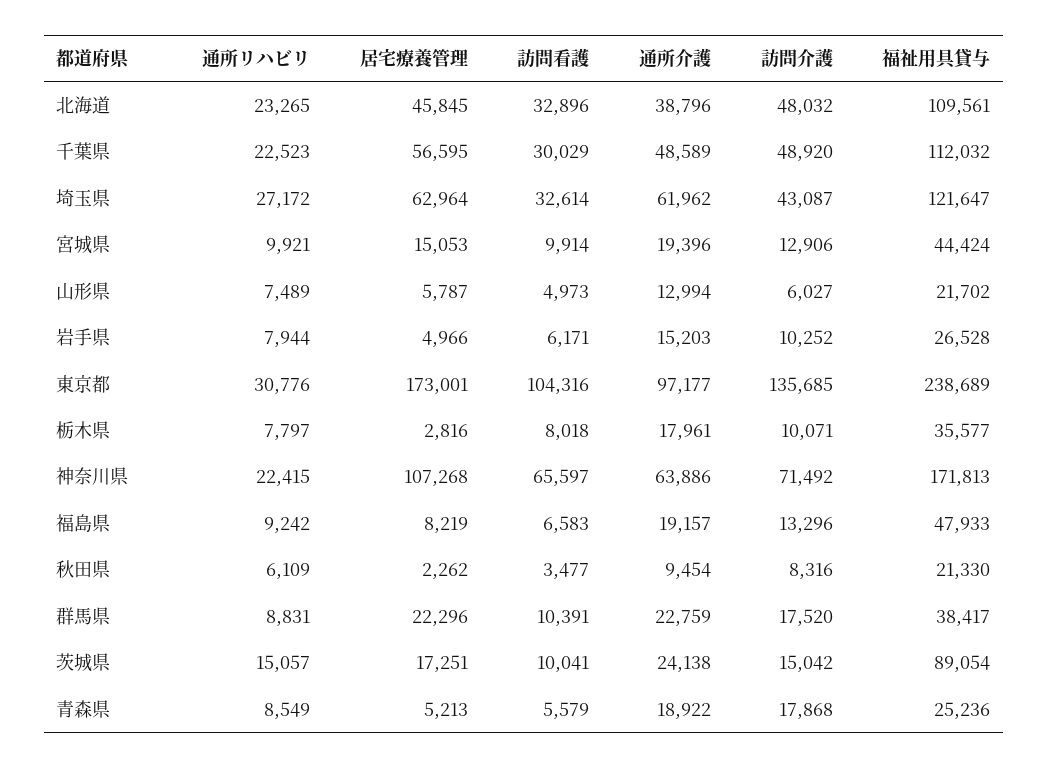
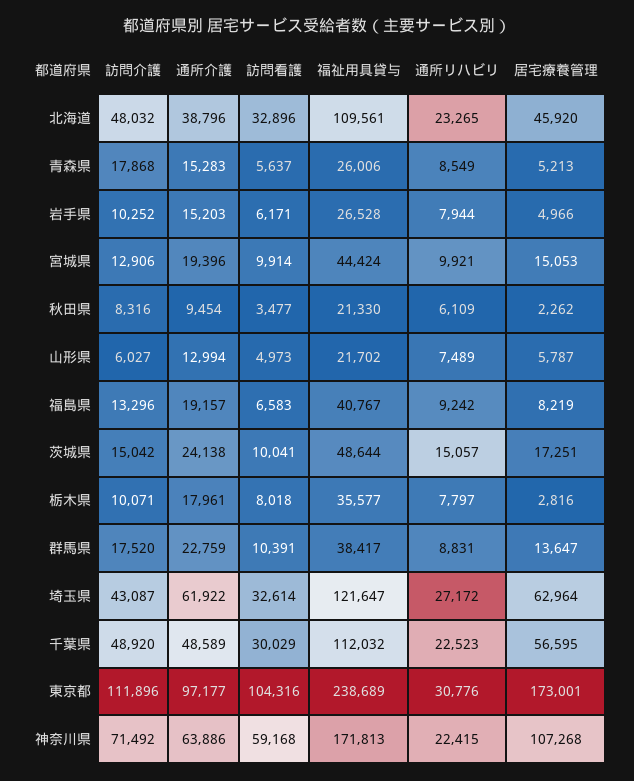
居宅療養管理, 北海道: 45845 -> 45920
通所介護, 埼玉県: 61962 -> 61922
訪問介護, 東京都: 135685 -> 111896
訪問看護, 神奈川県: 65597 -> 59168
福祉用具貸与, 福島県: 47933 -> 40767
居宅療養管理, 群馬県: 22296 -> 13647
福祉用具貸与, 茨城県: 89054 -> 48644
訪問看護, 青森県: 5579 -> 5637
通所介護, 青森県: 18922 -> 15283
福祉用具貸与, 青森県: 25236 -> 26006

